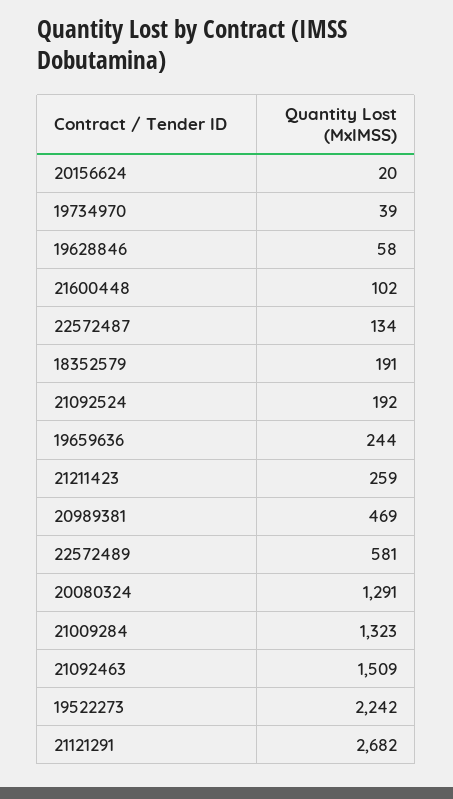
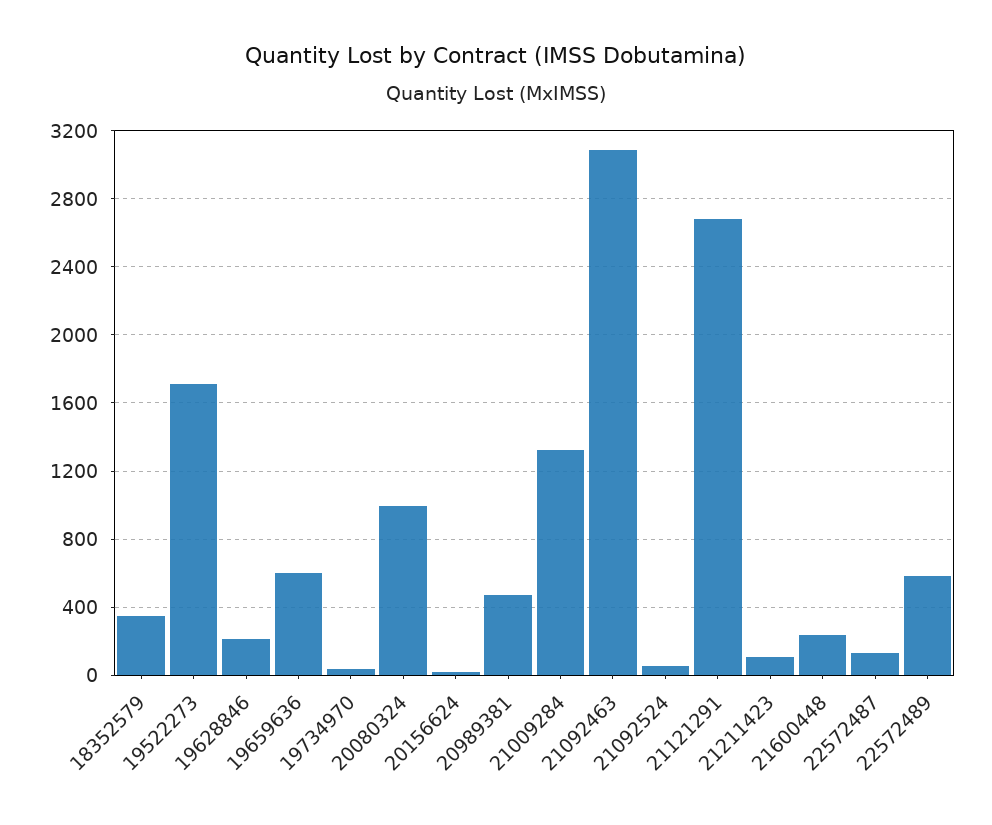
19628846: 58 -> 200
21600448: 102 -> 250
18352579: 191 -> 350
21092524: 192 -> 50
19659636: 244 -> 600
21211423: 259 -> 100
20080324: 1291 -> 1000
21092463: 1509 -> 3100
19522273: 2242 -> 1700

